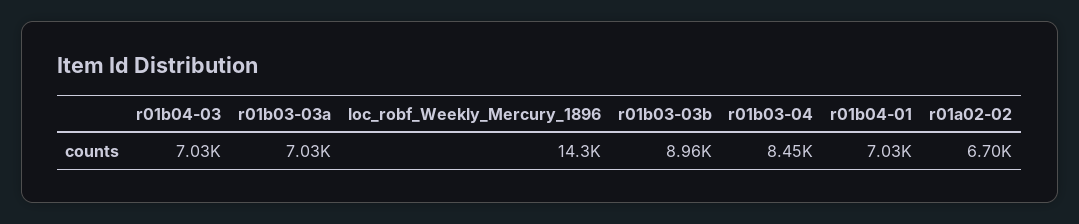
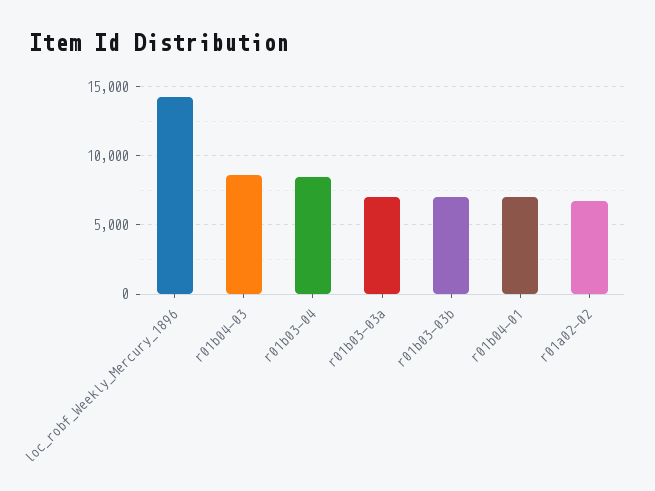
r01b04-03: 7030 -> 8500
r01b03-03b: 8960 -> 7000

